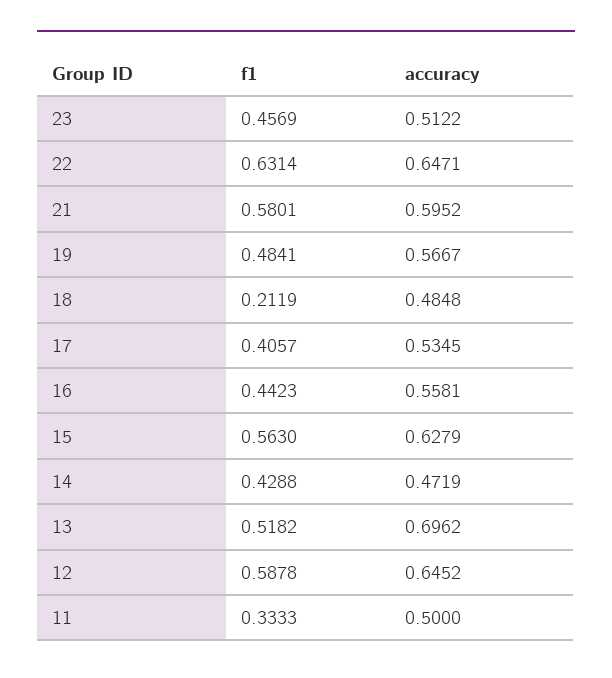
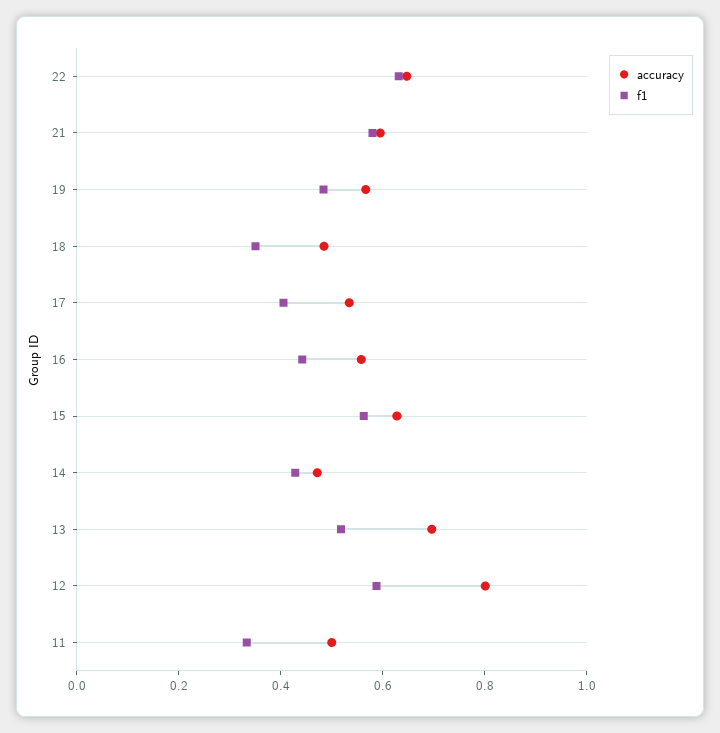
f1, 23: 0.4569 -> none
accuracy, 23: 0.5122 -> none
f1, 18: 0.2119 -> 0.35
accuracy, 12: 0.6452 -> 0.8

